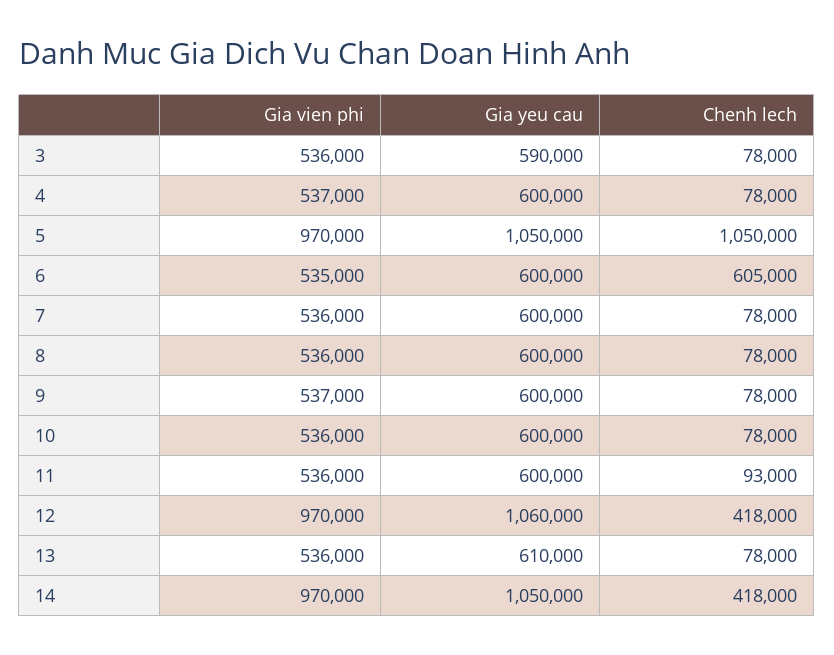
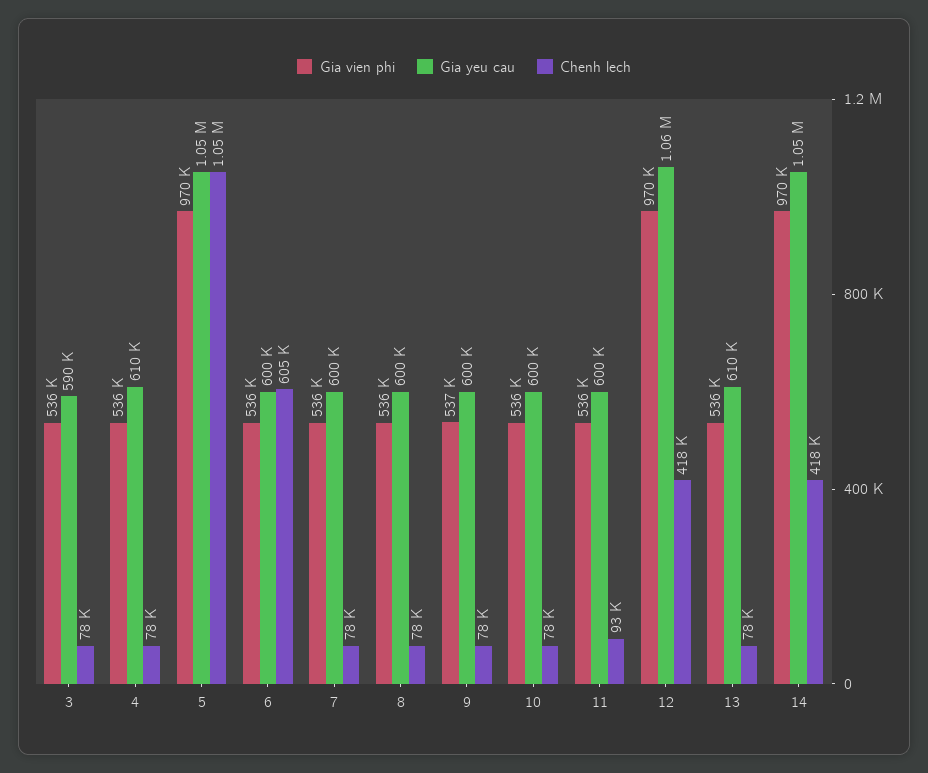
Gia vien phi, 4: 537000 -> 536000
Gia yeu cau, 4: 600000 -> 610000
Gia vien phi, 6: 535000 -> 536000

